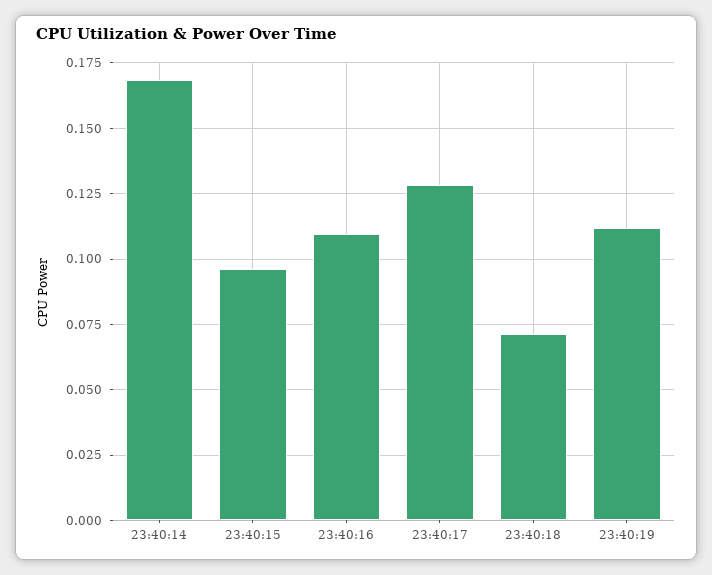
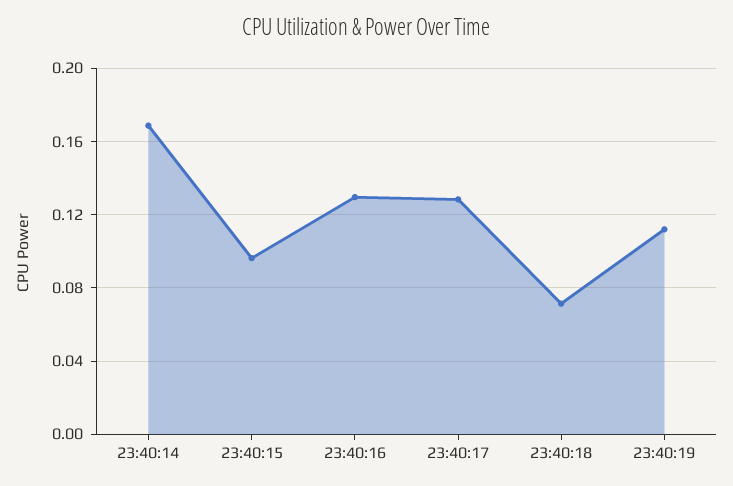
23:40:16: 0.11 -> 0.13

